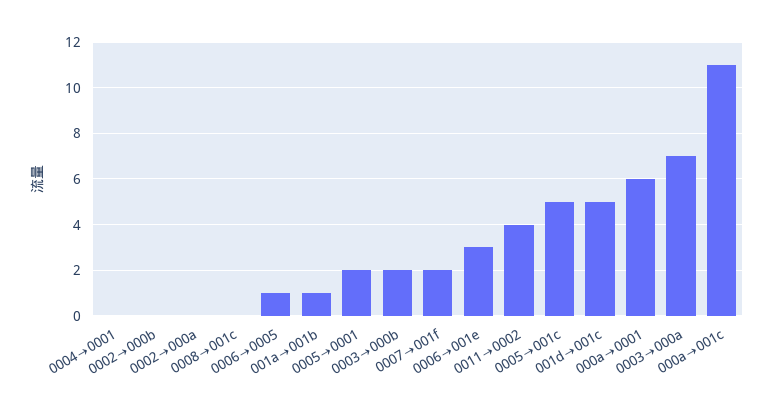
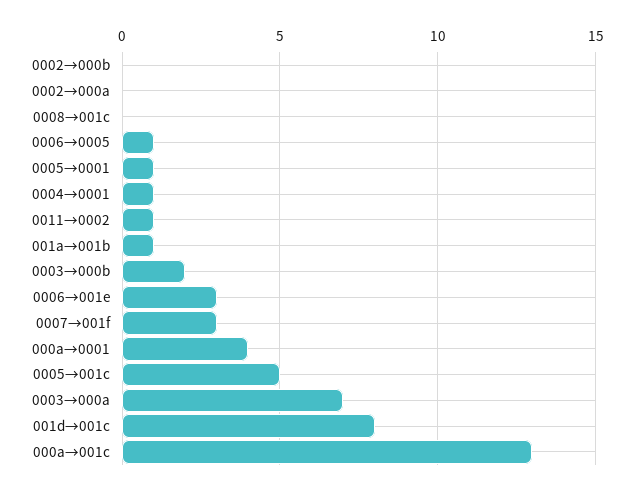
0004→0001: 0 -> 1
0005→0001: 2 -> 1
0007→001f: 2 -> 3
0011→0002: 4 -> 1
001d→001c: 5 -> 8
000a→0001: 6 -> 4
000a→001c: 11 -> 13

